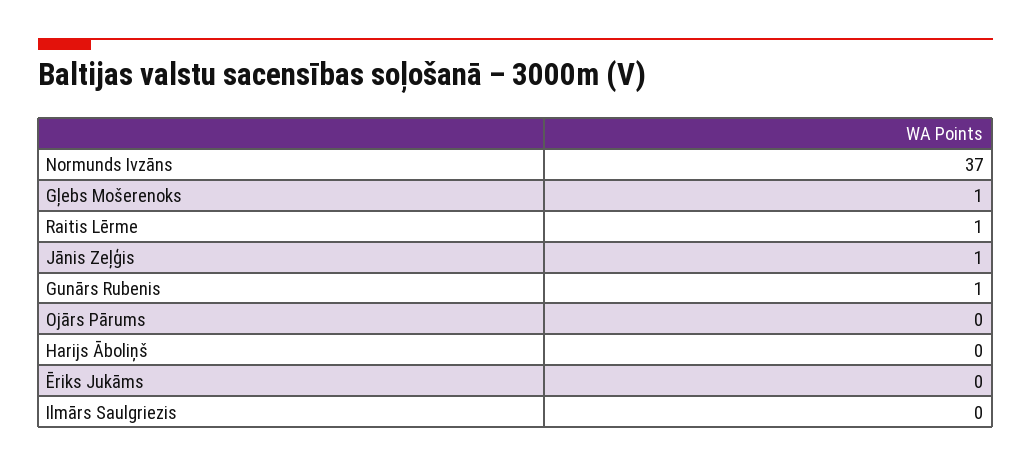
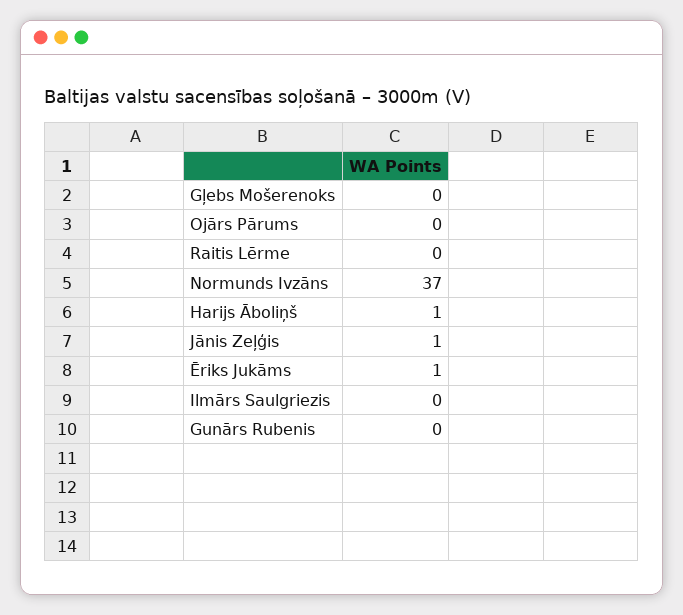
Gļebs Mošerenoks: 1 -> 0
Raitis Lērme: 1 -> 0
Gunārs Rubenis: 1 -> 0
Harijs Āboliņš: 0 -> 1
Ēriks Jukāms: 0 -> 1

